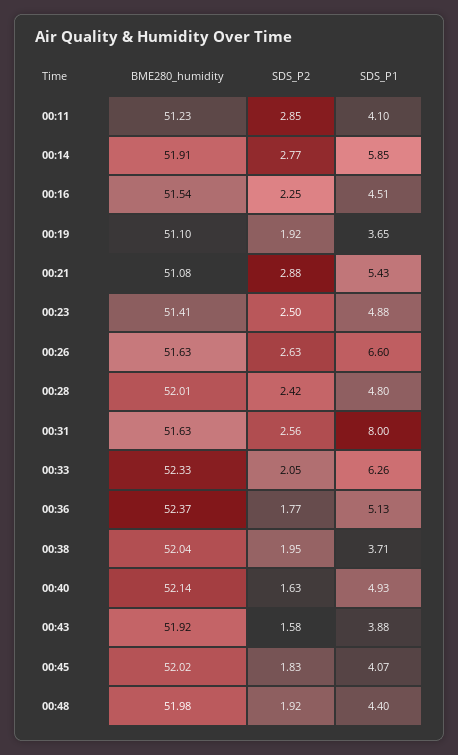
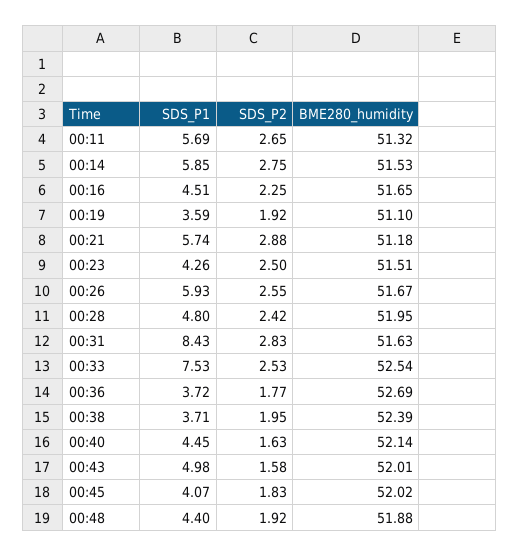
BME280_humidity, 00:11: 51.23 -> 51.32
SDS_P2, 00:11: 2.85 -> 2.65
SDS_P1, 00:11: 4.1 -> 5.69
BME280_humidity, 00:14: 51.91 -> 51.53
SDS_P2, 00:14: 2.77 -> 2.75
BME280_humidity, 00:16: 51.54 -> 51.65
SDS_P1, 00:19: 3.65 -> 3.59
BME280_humidity, 00:21: 51.08 -> 51.18
SDS_P1, 00:21: 5.43 -> 5.74
BME280_humidity, 00:23: 51.41 -> 51.51
SDS_P1, 00:23: 4.88 -> 4.26
BME280_humidity, 00:26: 51.63 -> 51.67
SDS_P2, 00:26: 2.63 -> 2.55
SDS_P1, 00:26: 6.6 -> 5.93
BME280_humidity, 00:28: 52.01 -> 51.95
SDS_P2, 00:31: 2.56 -> 2.83
SDS_P1, 00:31: 8 -> 8.43
BME280_humidity, 00:33: 52.33 -> 52.54
SDS_P2, 00:33: 2.05 -> 2.53
SDS_P1, 00:33: 6.26 -> 7.53
BME280_humidity, 00:36: 52.37 -> 52.69
SDS_P1, 00:36: 5.13 -> 3.72
BME280_humidity, 00:38: 52.04 -> 52.39
SDS_P1, 00:40: 4.93 -> 4.45
BME280_humidity, 00:43: 51.92 -> 52.01
SDS_P1, 00:43: 3.88 -> 4.98
BME280_humidity, 00:48: 51.98 -> 51.88

